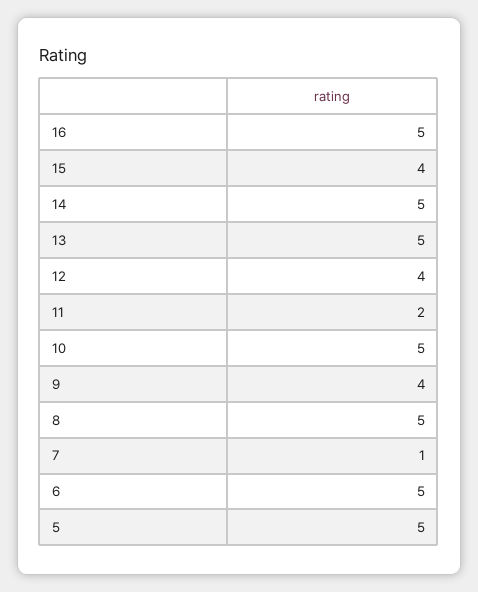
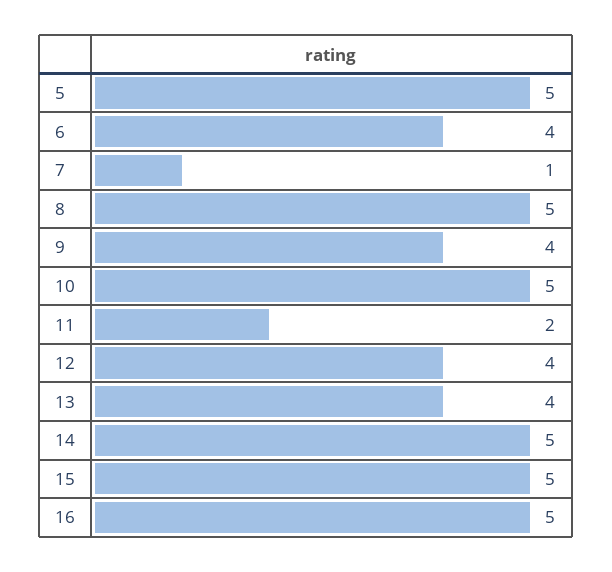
15: 4 -> 5
13: 5 -> 4
6: 5 -> 4

